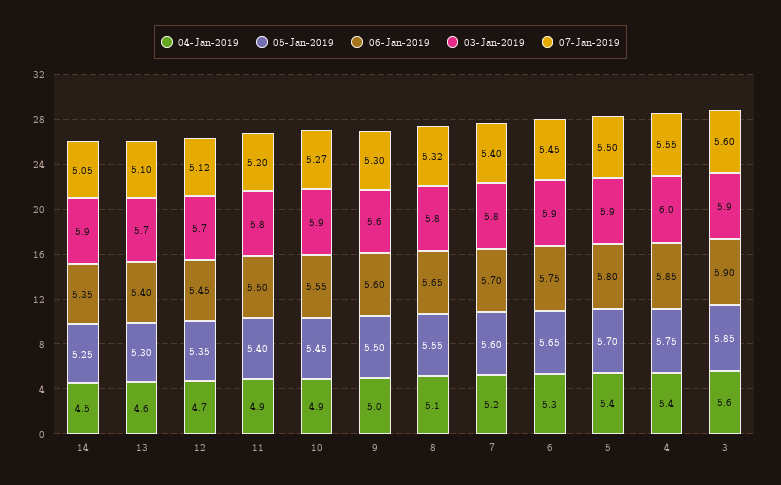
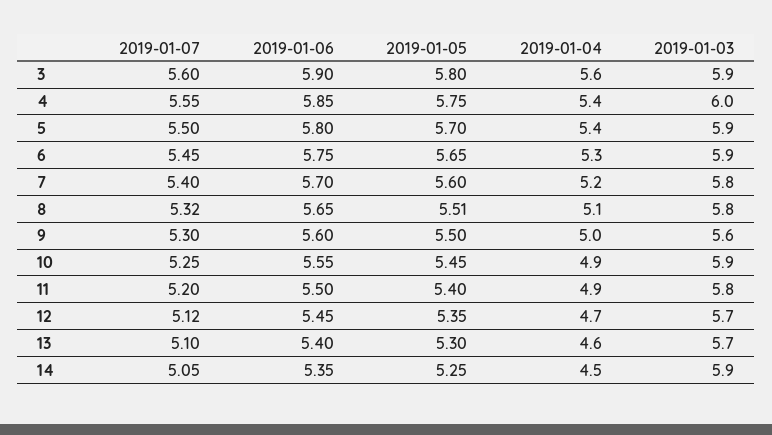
07-Jan-2019, 10: 5.27 -> 5.25
05-Jan-2019, 8: 5.55 -> 5.51
05-Jan-2019, 3: 5.85 -> 5.8

